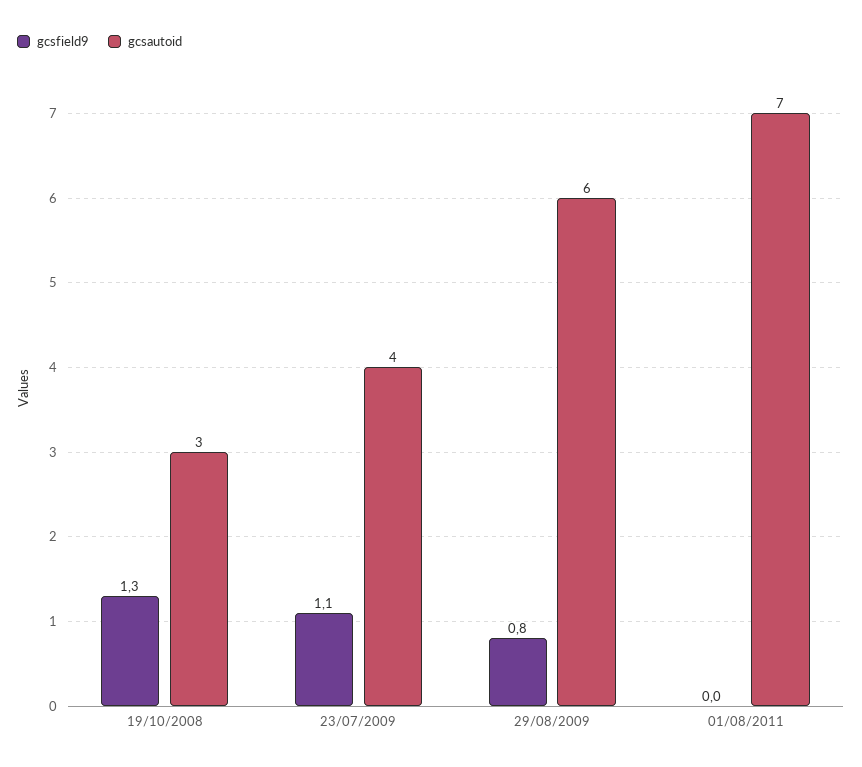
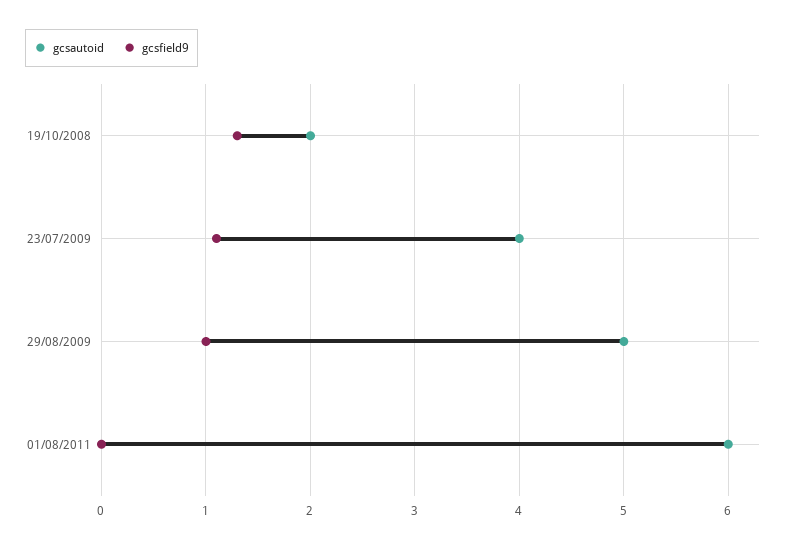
gcsautoid, 19/10/2008: 3 -> 2
gcsfield9, 29/08/2009: 0.8 -> 1
gcsautoid, 29/08/2009: 6 -> 5
gcsautoid, 01/08/2011: 7 -> 6

